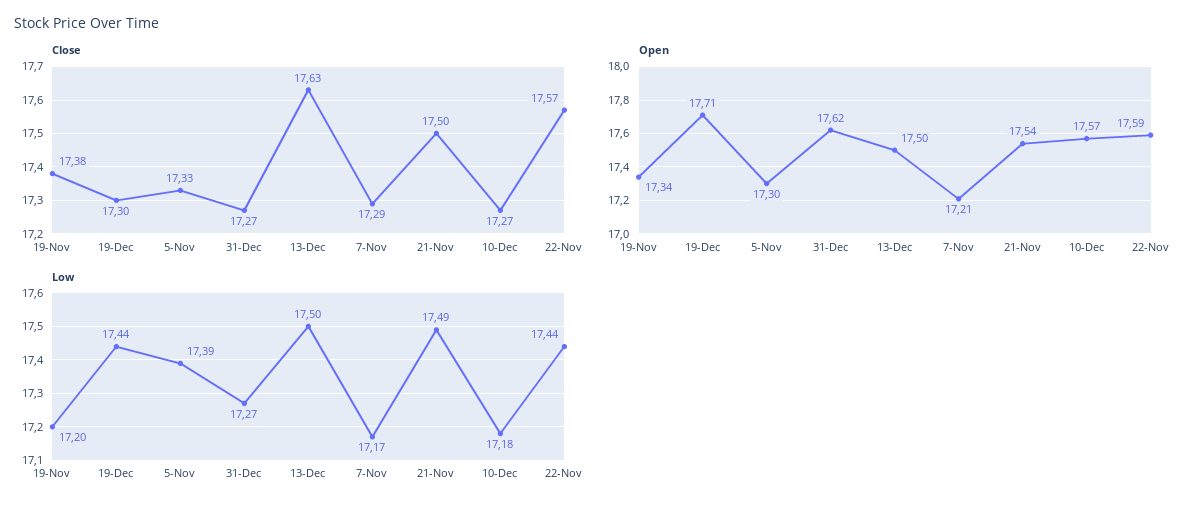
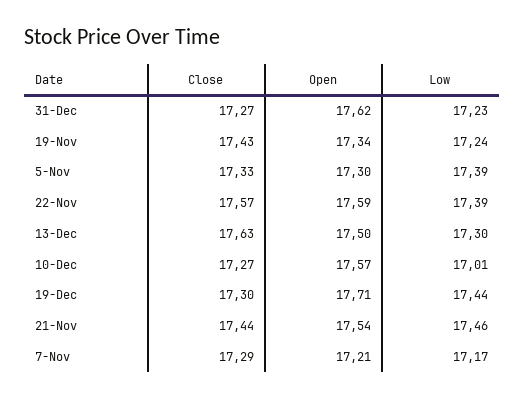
Close, 19-Nov: 17.38 -> 17.43
Close, 21-Nov: 17.5 -> 17.44
Low, 19-Nov: 17.2 -> 17.24
Low, 31-Dec: 17.27 -> 17.23
Low, 13-Dec: 17.5 -> 17.3
Low, 21-Nov: 17.49 -> 17.46
Low, 10-Dec: 17.18 -> 17.01
Low, 22-Nov: 17.44 -> 17.39

